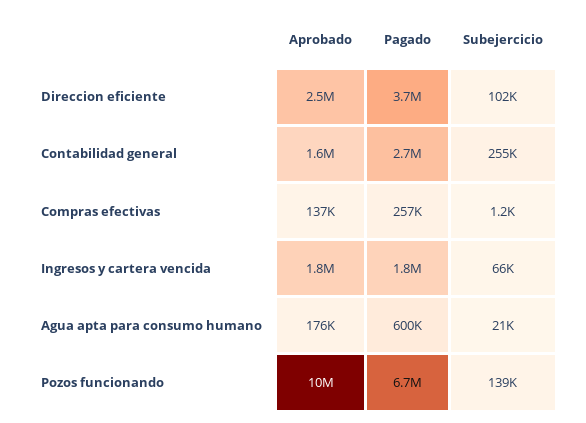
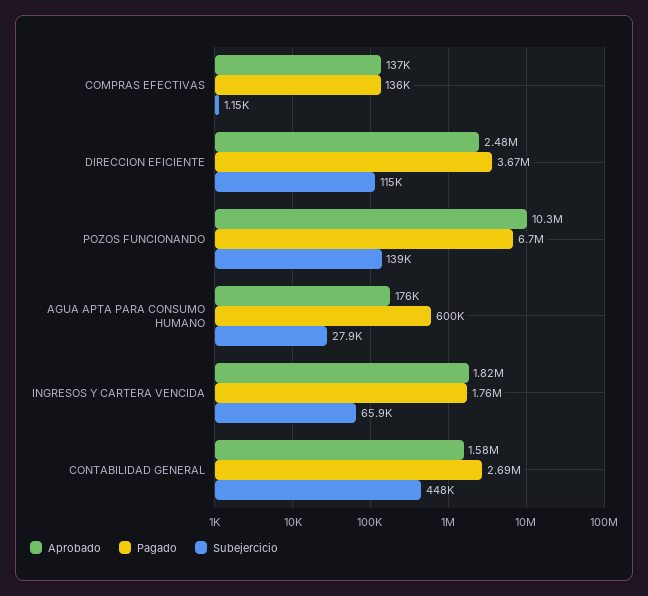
Subejercicio, Direccion eficiente: 102000 -> 115000
Subejercicio, Contabilidad general: 255000 -> 448000
Pagado, Compras efectivas: 257000 -> 136000
Subejercicio, Agua apta para consumo humano: 21000 -> 27900

